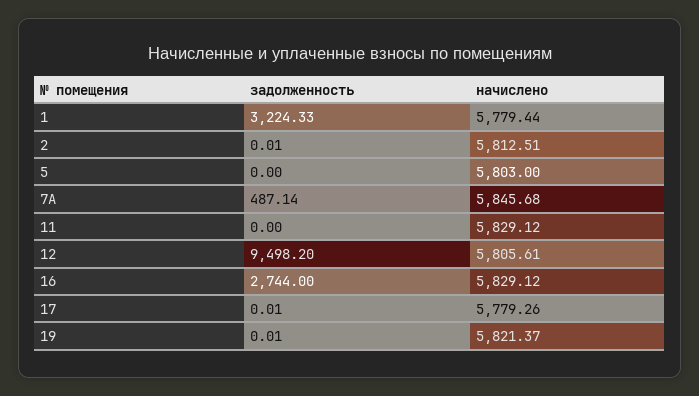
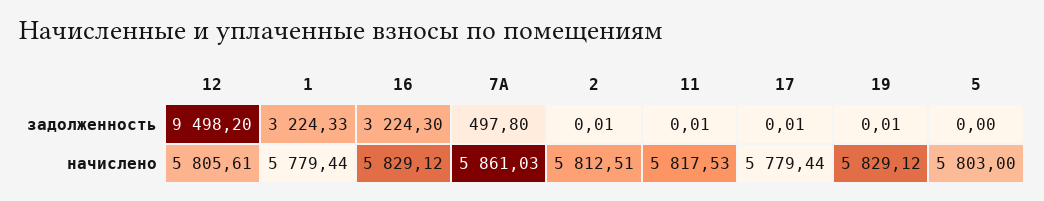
задолженность, 7А: 487.14 -> 497.8
начислено, 7А: 5845.68 -> 5861.03
задолженность, 11: 0 -> 0.01
начислено, 11: 5829.12 -> 5817.53
задолженность, 16: 2744 -> 3224.3
начислено, 17: 5779.26 -> 5779.44
начислено, 19: 5821.37 -> 5829.12

